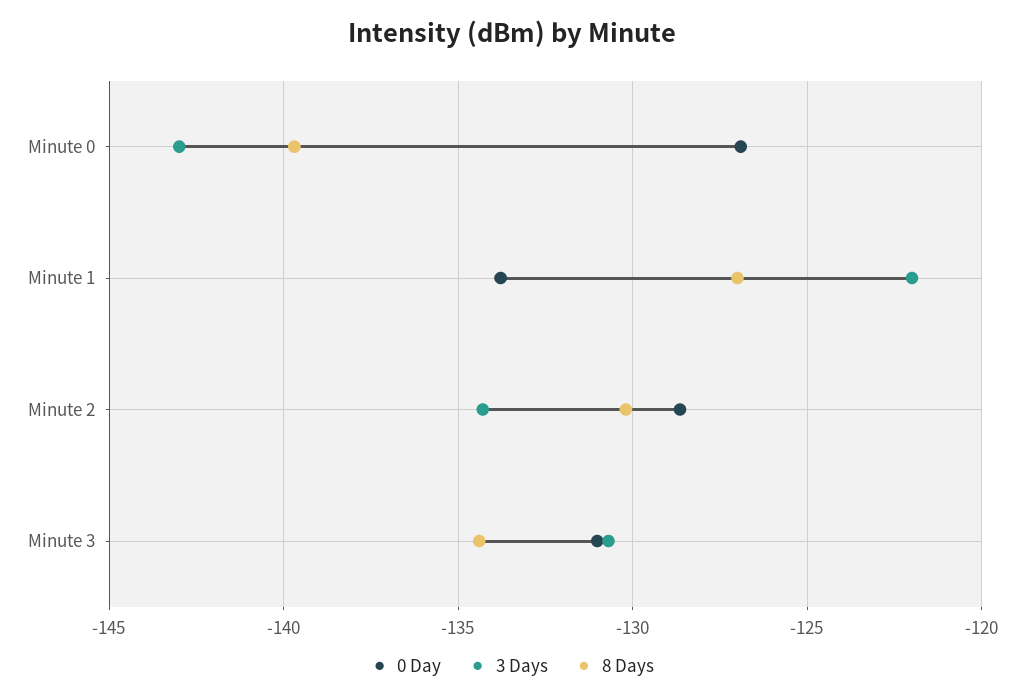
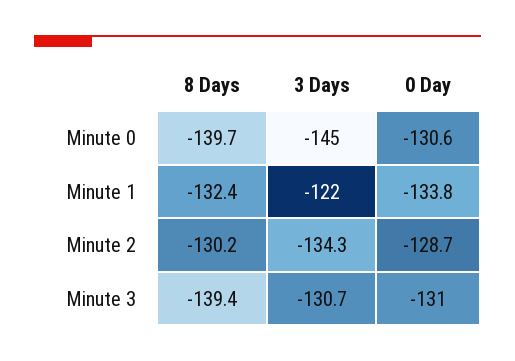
0 Day, Minute 0: -127 -> -130.6
3 Days, Minute 0: -143 -> -145
8 Days, Minute 1: -127 -> -132.4
8 Days, Minute 3: -134.5 -> -139.4

